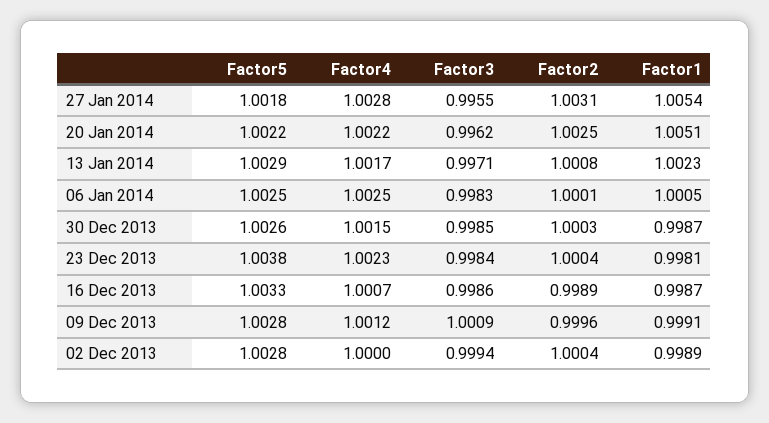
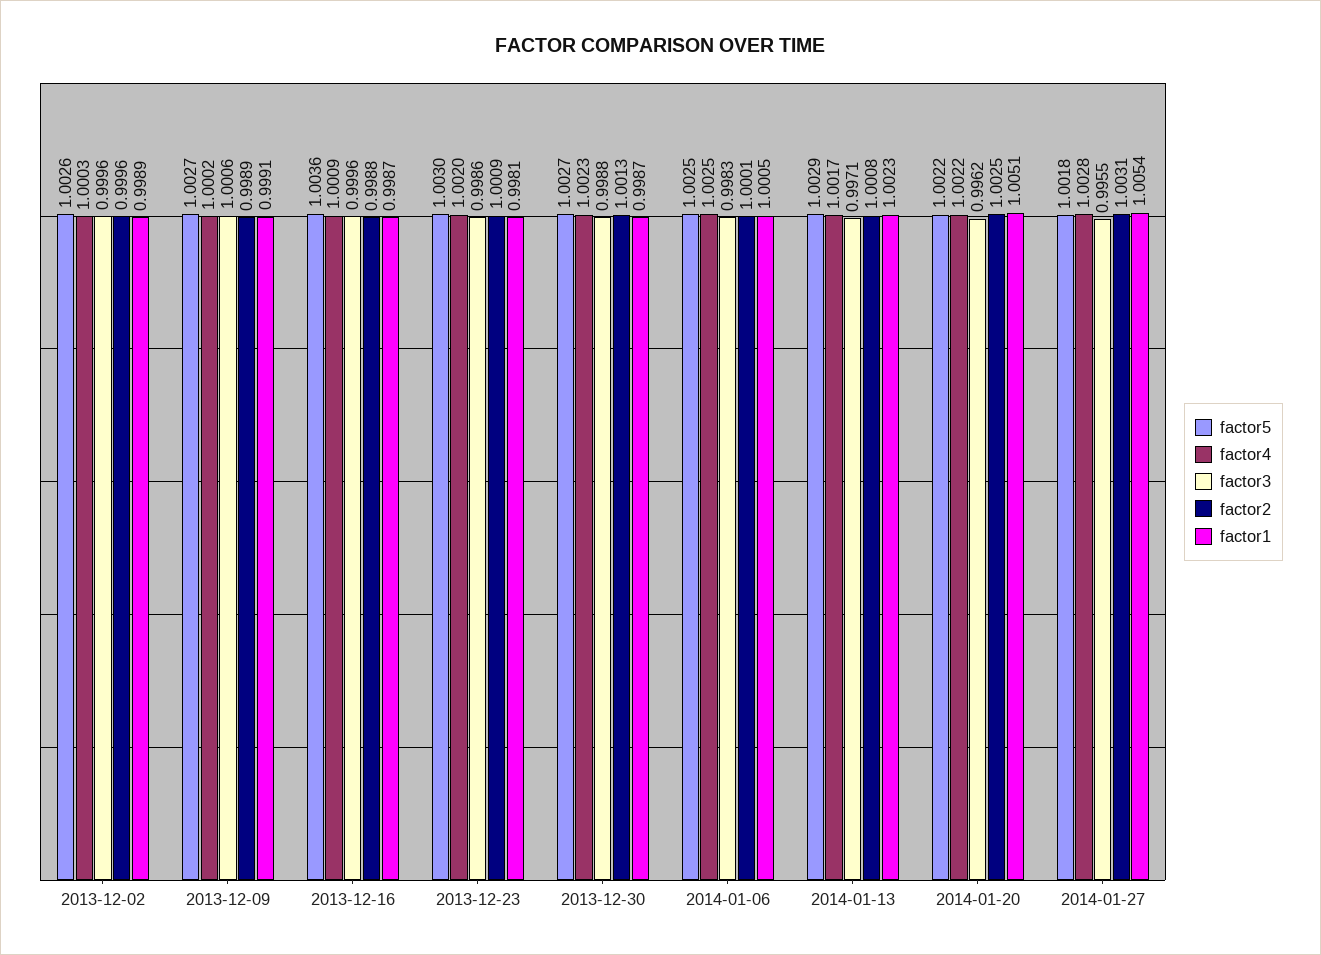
Factor5, 30 Dec 2013: 1.0026 -> 1.0027
Factor4, 30 Dec 2013: 1.0015 -> 1.0023
Factor3, 30 Dec 2013: 0.9985 -> 0.9988
Factor2, 30 Dec 2013: 1.0003 -> 1.0013
Factor5, 23 Dec 2013: 1.0038 -> 1.003
Factor4, 23 Dec 2013: 1.0023 -> 1.002
Factor3, 23 Dec 2013: 0.9984 -> 0.9986
Factor2, 23 Dec 2013: 1.0004 -> 1.0009
Factor5, 16 Dec 2013: 1.0033 -> 1.0036
Factor4, 16 Dec 2013: 1.0007 -> 1.0009
Factor3, 16 Dec 2013: 0.9986 -> 0.9996
Factor2, 16 Dec 2013: 0.9989 -> 0.9988
Factor5, 09 Dec 2013: 1.0028 -> 1.0027
Factor4, 09 Dec 2013: 1.0012 -> 1.0002
Factor3, 09 Dec 2013: 1.0009 -> 1.0006
Factor2, 09 Dec 2013: 0.9996 -> 0.9989
Factor5, 02 Dec 2013: 1.0028 -> 1.0026
Factor4, 02 Dec 2013: 1 -> 1.0003
Factor3, 02 Dec 2013: 0.9994 -> 0.9996
Factor2, 02 Dec 2013: 1.0004 -> 0.9996

